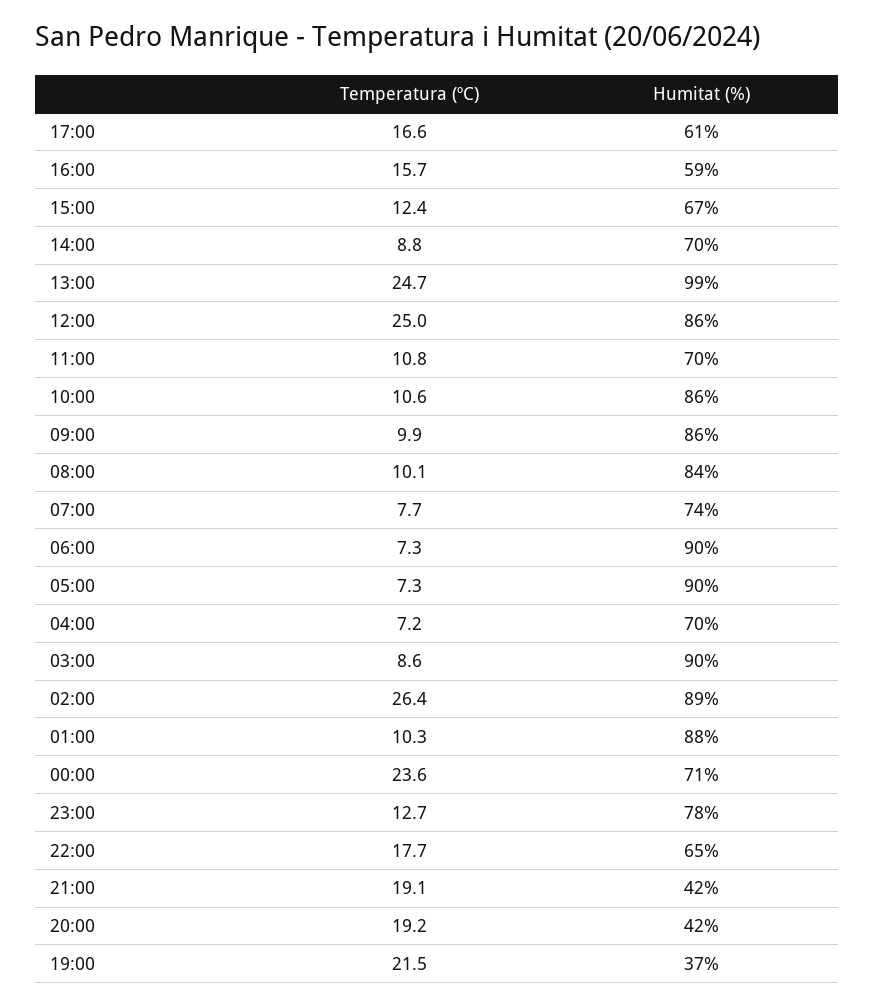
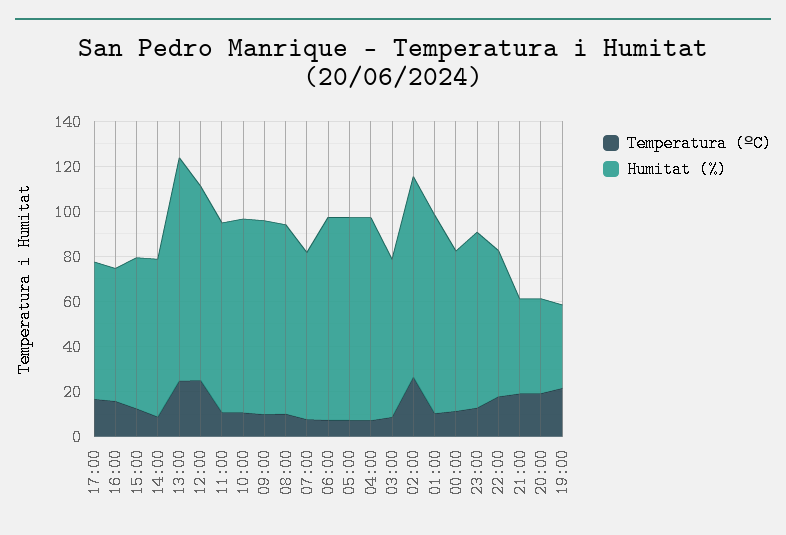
Humitat (%), 11:00: 70 -> 85
Humitat (%), 04:00: 70 -> 90
Humitat (%), 03:00: 90 -> 70
Temperatura (ºC), 00:00: 23.6 -> 10

